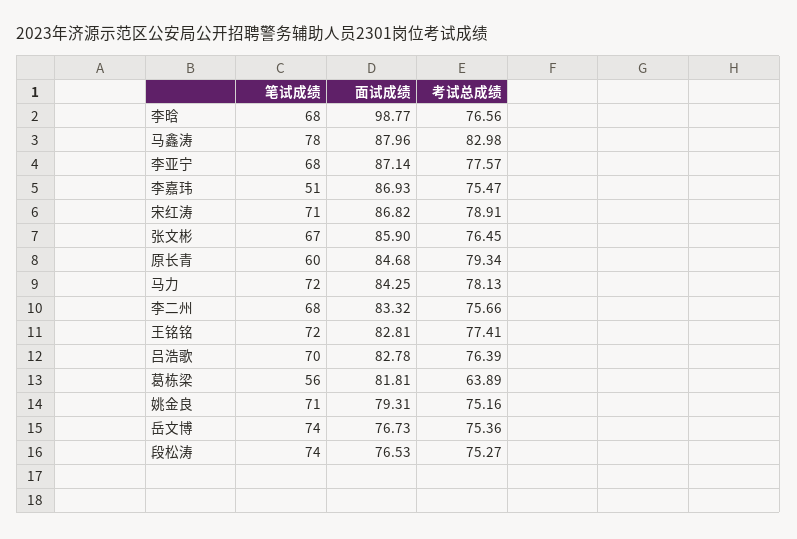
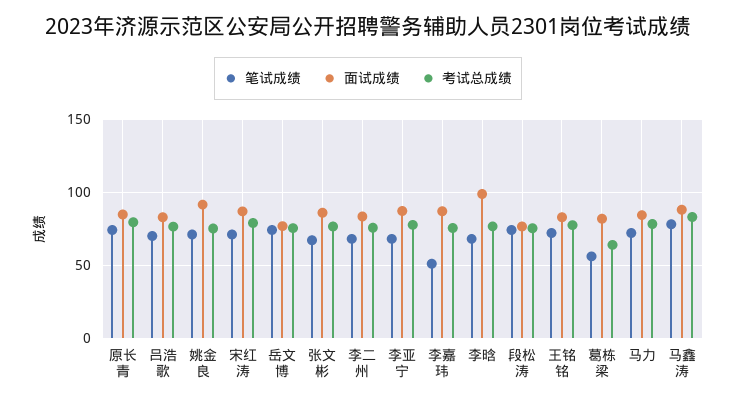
笔试成绩, 原长青: 60 -> 75
面试成绩, 姚金良: 79.31 -> 90

